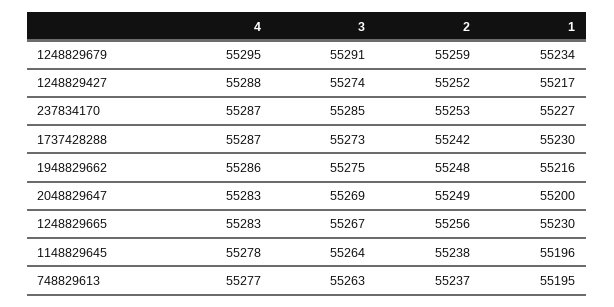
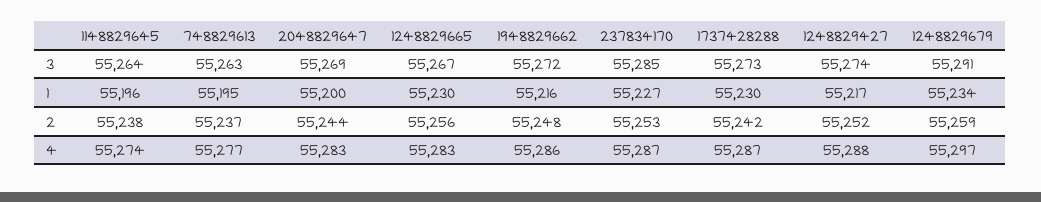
4, 1248829679: 55295 -> 55297
3, 1948829662: 55275 -> 55272
2, 2048829647: 55249 -> 55244
4, 1148829645: 55278 -> 55274

